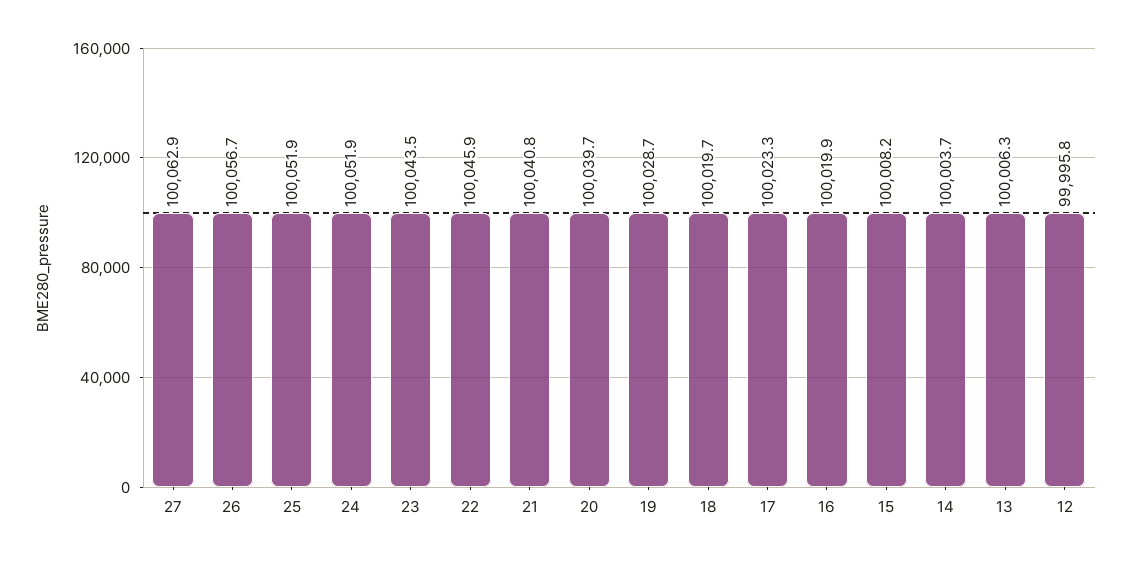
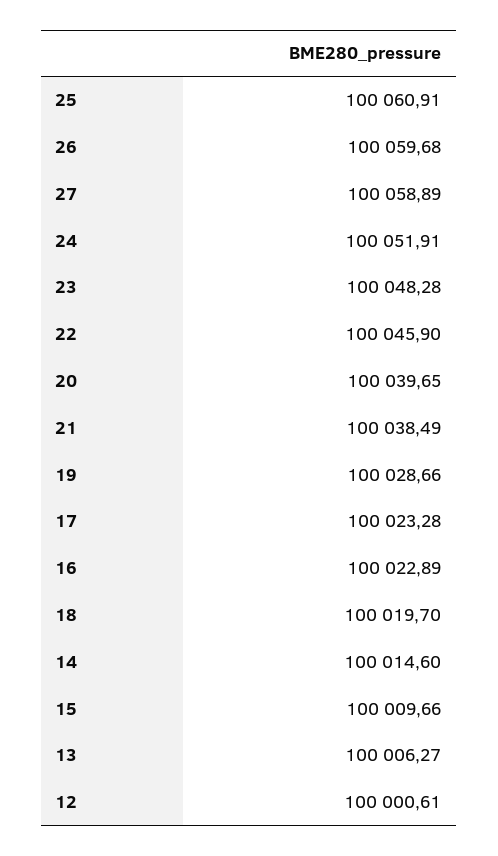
27: 100062.9 -> 100058.89
26: 100056.7 -> 100059.68
25: 100051.9 -> 100060.91
23: 100043.5 -> 100048.28
21: 100040.8 -> 100038.49
16: 100019.9 -> 100022.89
15: 100008.2 -> 100009.66
14: 100003.7 -> 100014.6
12: 99995.8 -> 100000.61

